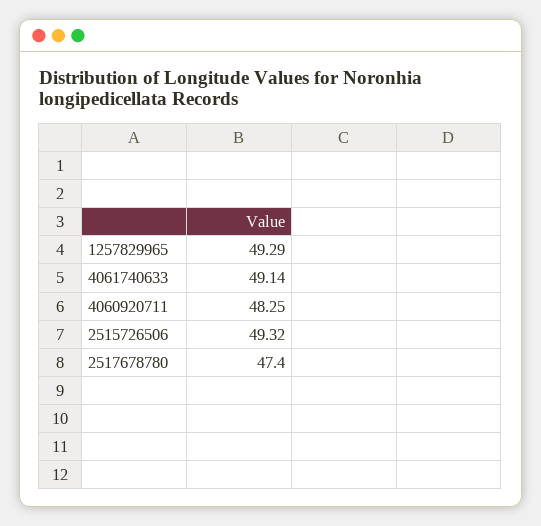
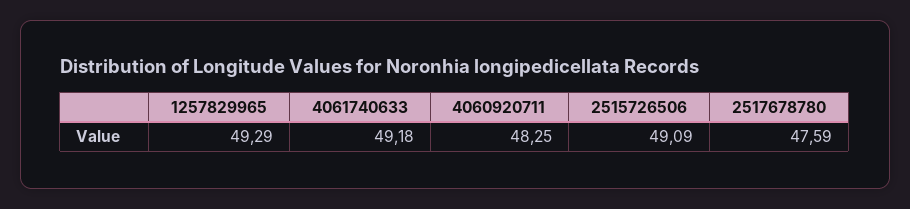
4061740633: 49.14 -> 49.18
2515726506: 49.32 -> 49.09
2517678780: 47.4 -> 47.59

